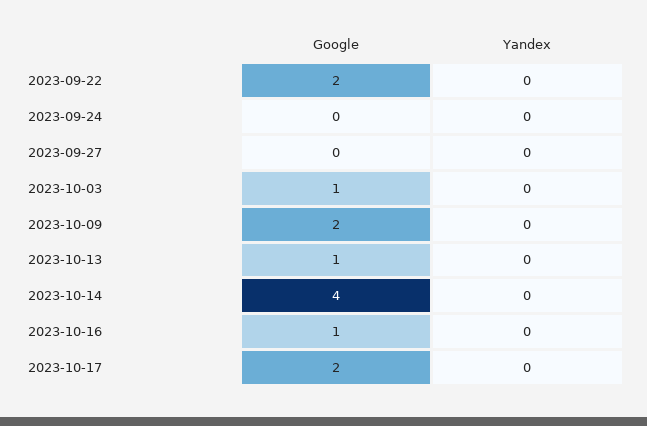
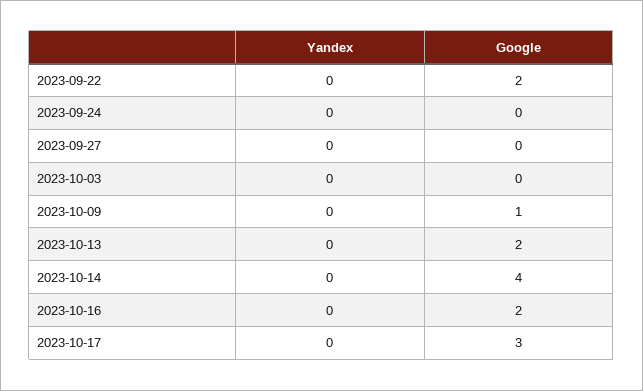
Google, 2023-10-03: 1 -> 0
Google, 2023-10-09: 2 -> 1
Google, 2023-10-13: 1 -> 2
Google, 2023-10-16: 1 -> 2
Google, 2023-10-17: 2 -> 3

